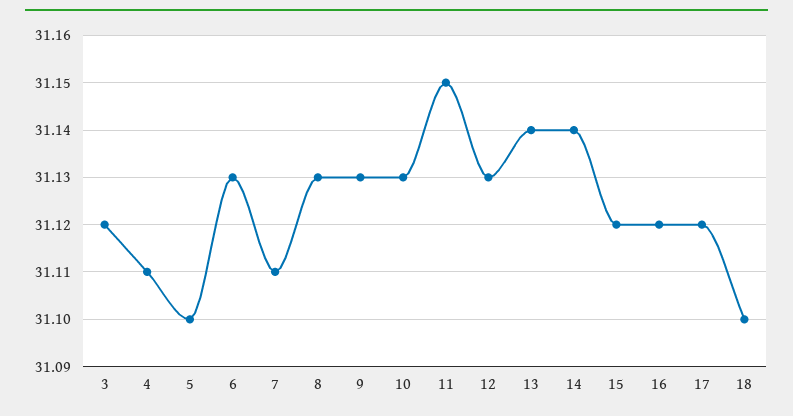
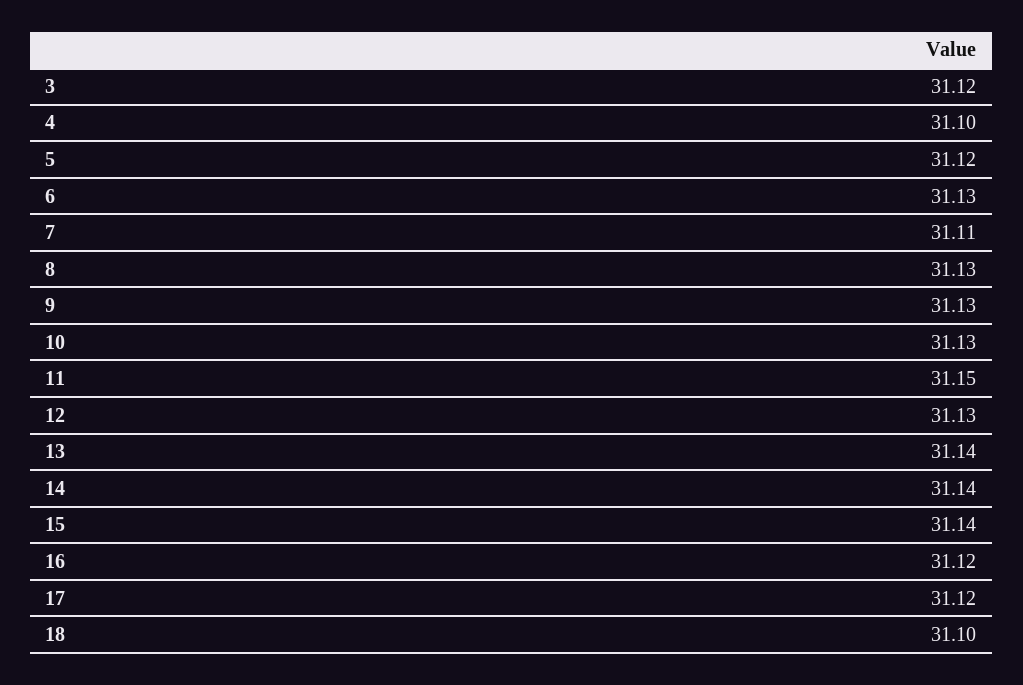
4: 31.11 -> 31.1
5: 31.1 -> 31.12
15: 31.12 -> 31.14

